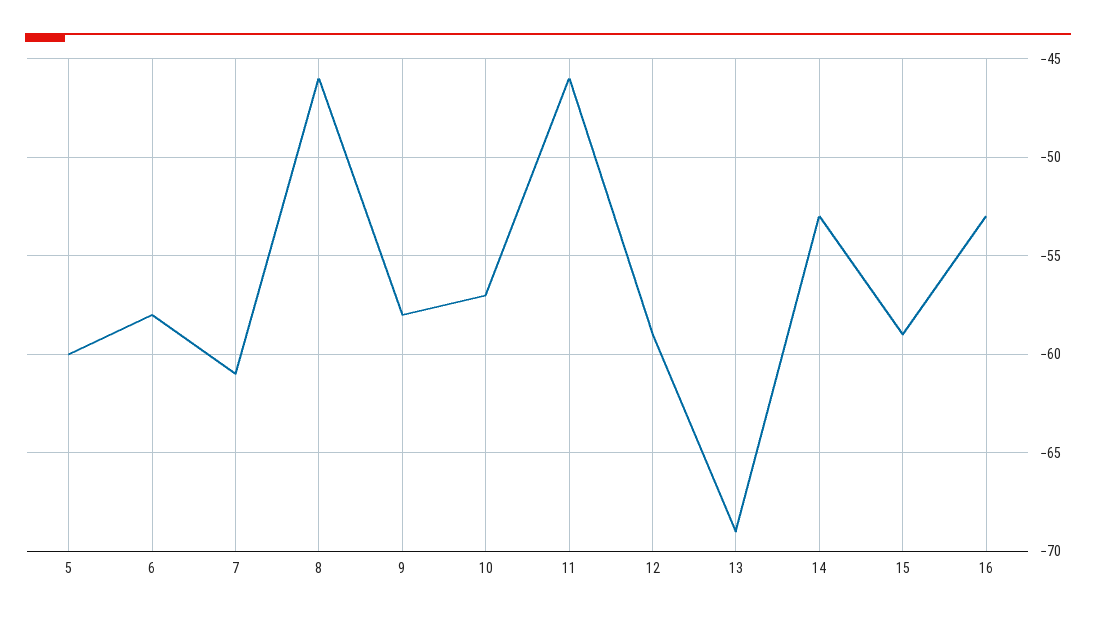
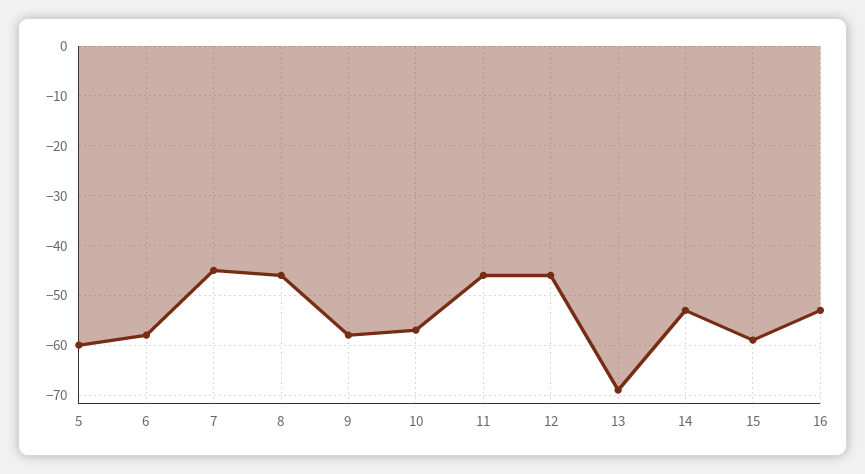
7: -61 -> -45
12: -59 -> -45

